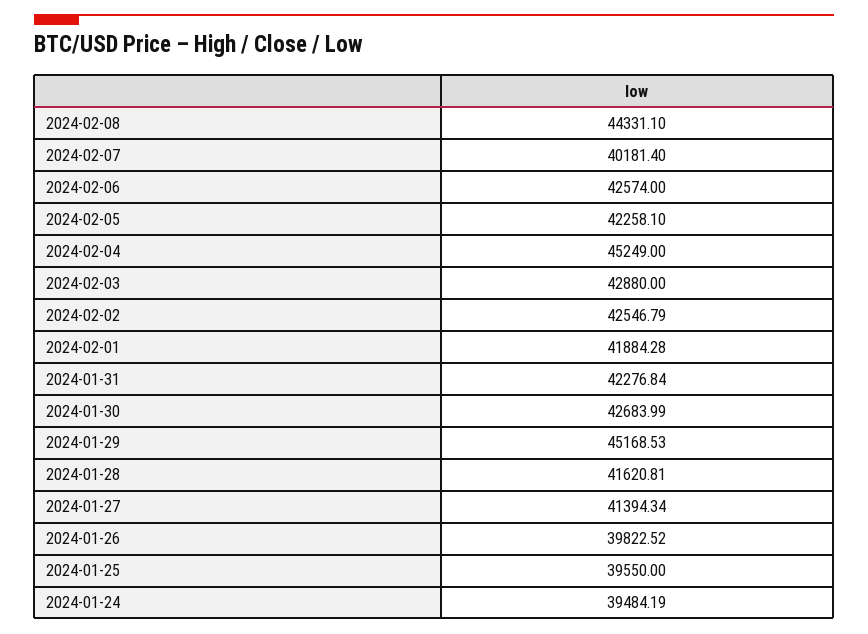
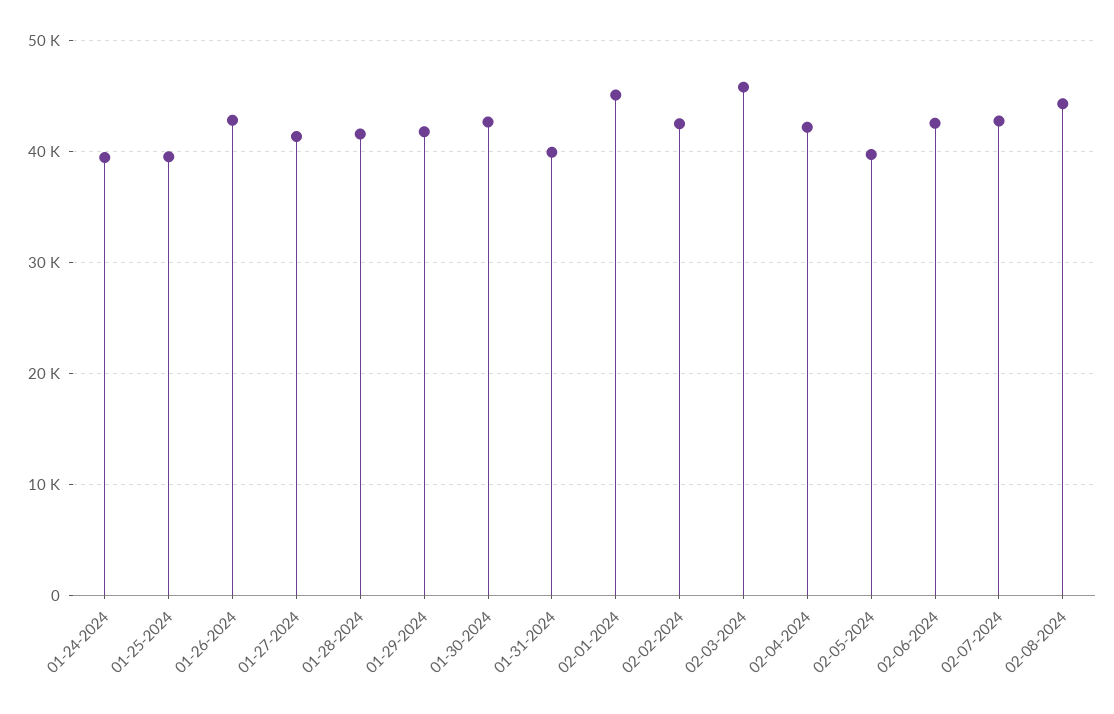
2024-02-07: 40181.4 -> 43000
2024-02-05: 42258.1 -> 40000
2024-02-04: 45249 -> 42000
2024-02-03: 42880 -> 46000
2024-02-01: 41884.28 -> 45000
2024-01-31: 42276.84 -> 40000
2024-01-29: 45168.53 -> 42000
2024-01-26: 39822.52 -> 43000

